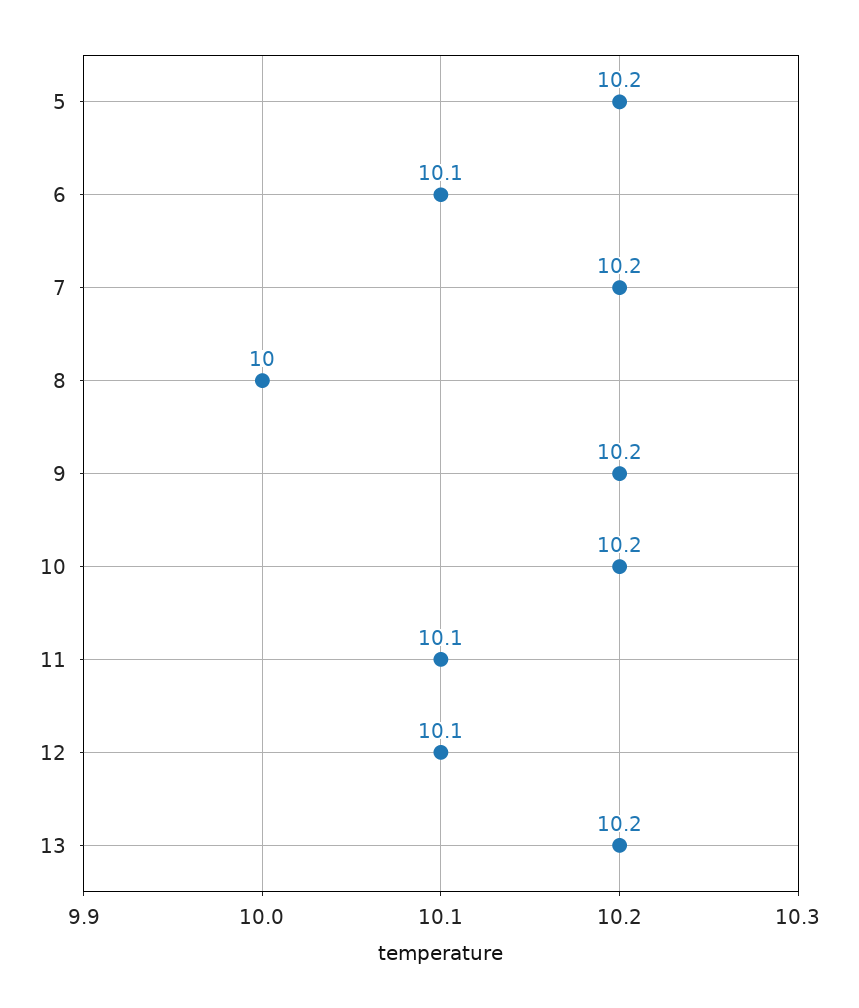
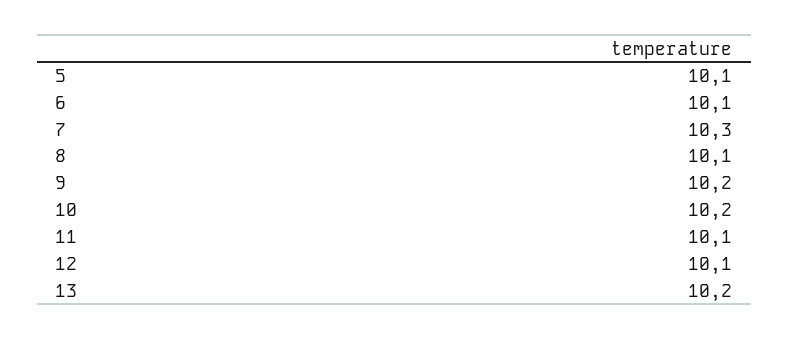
5: 10.2 -> 10.1
7: 10.2 -> 10.3
8: 10 -> 10.1

